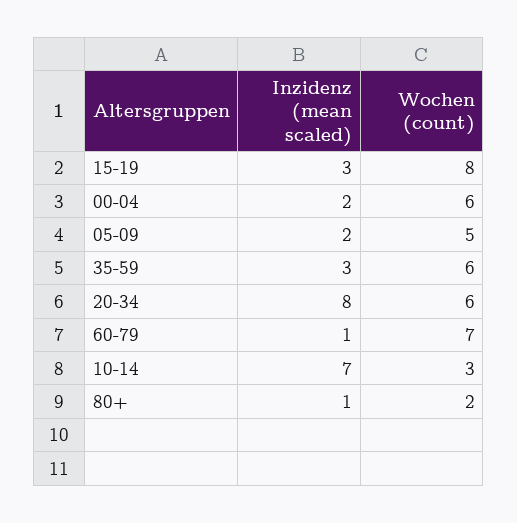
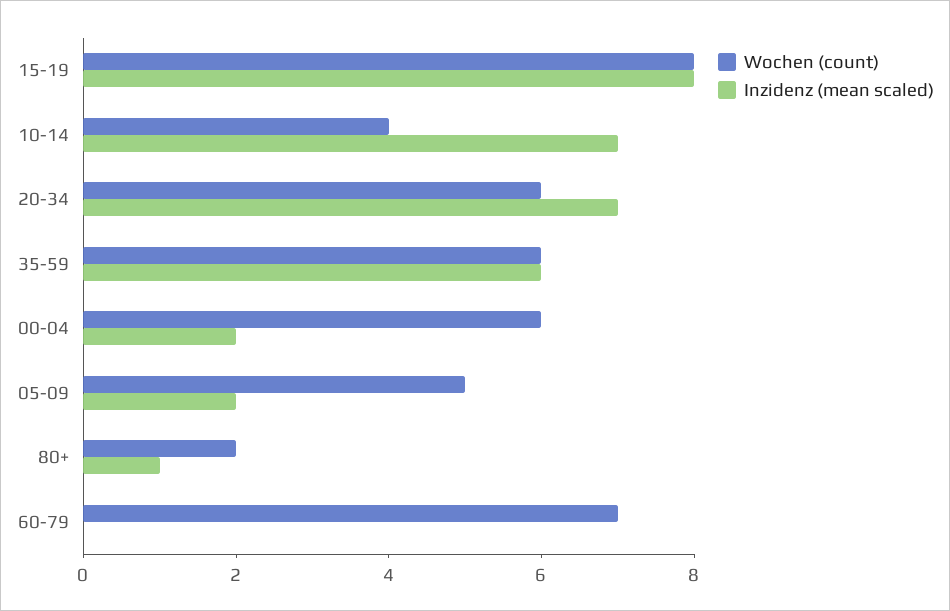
Inzidenz (mean scaled), 15-19: 3 -> 8
Inzidenz (mean scaled), 35-59: 3 -> 6
Inzidenz (mean scaled), 20-34: 8 -> 7
Inzidenz (mean scaled), 60-79: 1 -> 0
Wochen (count), 10-14: 3 -> 4

